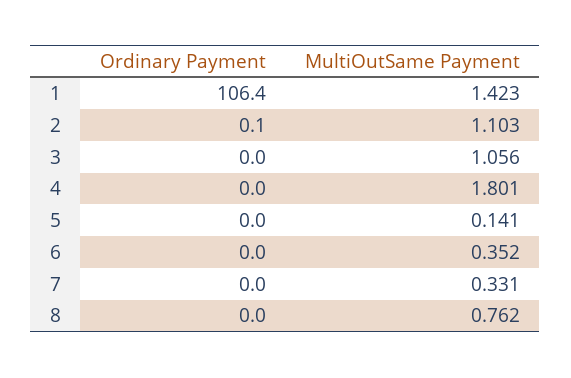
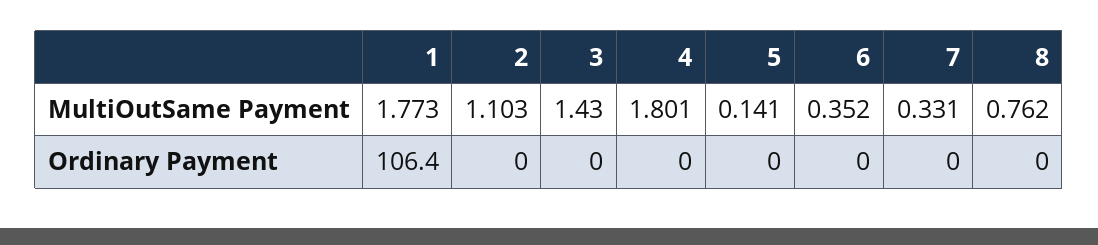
MultiOutSame Payment, 1: 1.423 -> 1.773
Ordinary Payment, 2: 0.1 -> 0
MultiOutSame Payment, 3: 1.056 -> 1.43

